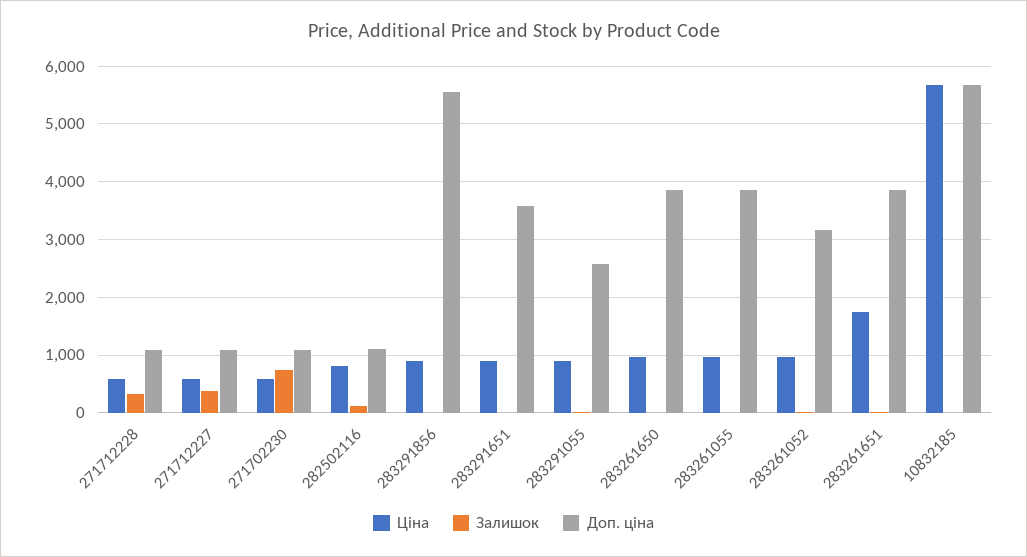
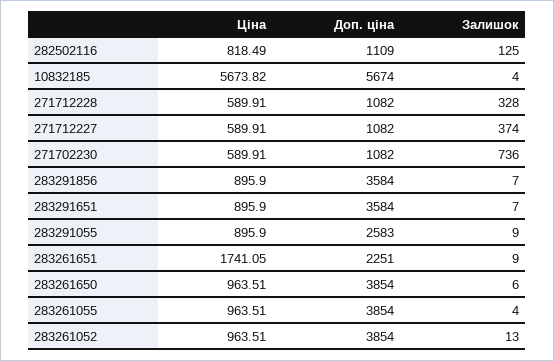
Доп. ціна, 283291856: 5600 -> 3584
Доп. ціна, 283261052: 3200 -> 3854
Доп. ціна, 283261651: 3800 -> 2251

